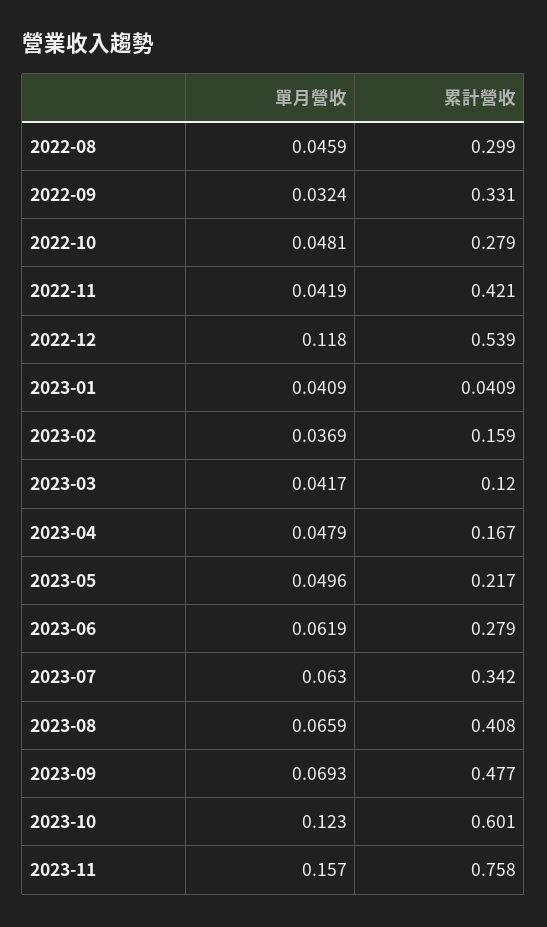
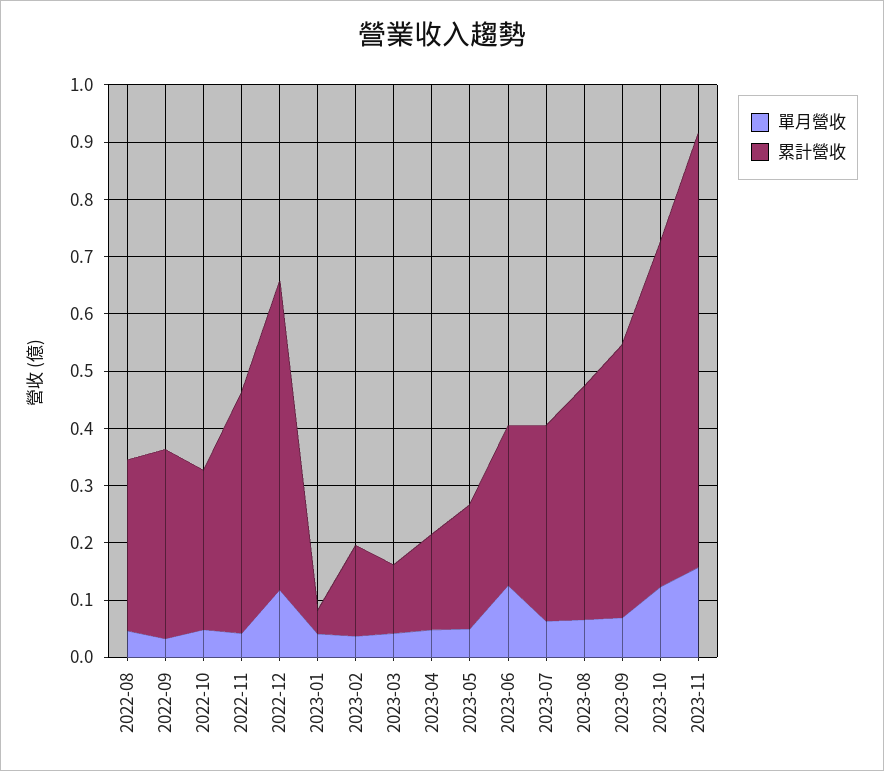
單月營收, 2023-06: 0.0619 -> 0.12

